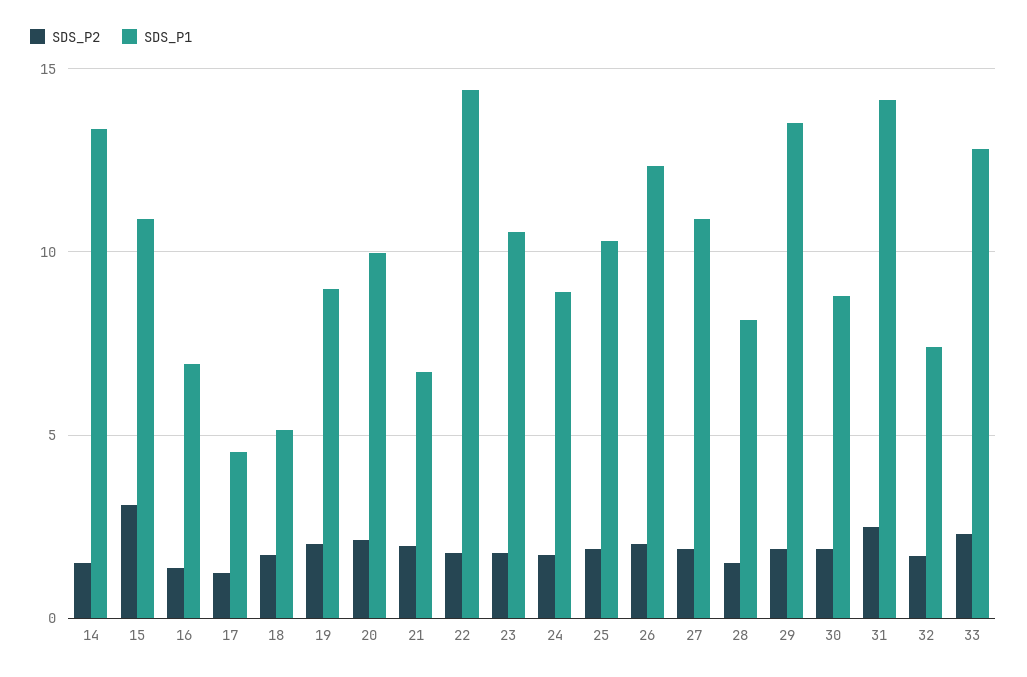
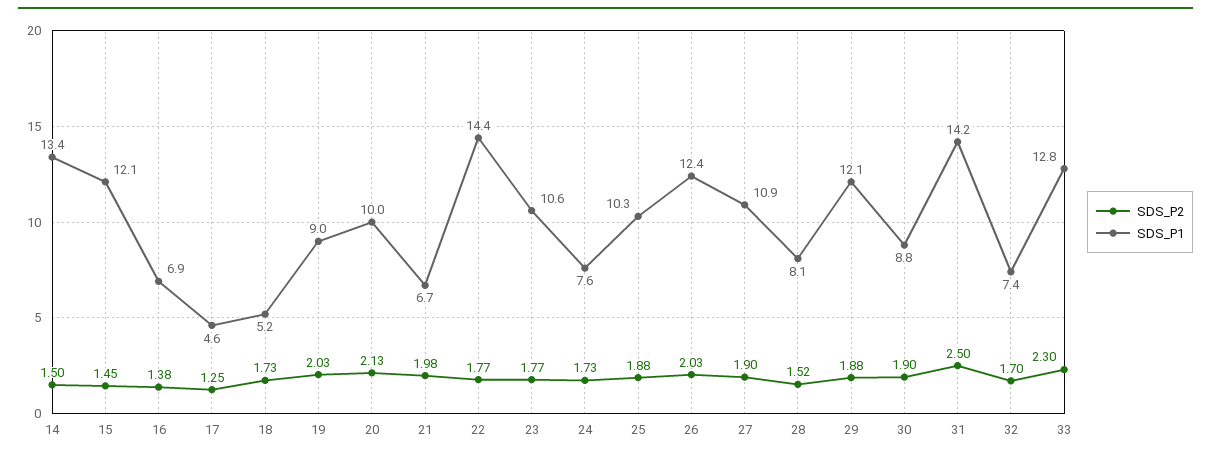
SDS_P2, 15: 3 -> 1.45
SDS_P1, 15: 11 -> 12.1
SDS_P1, 24: 9 -> 7.6
SDS_P1, 29: 13.5 -> 12.1

